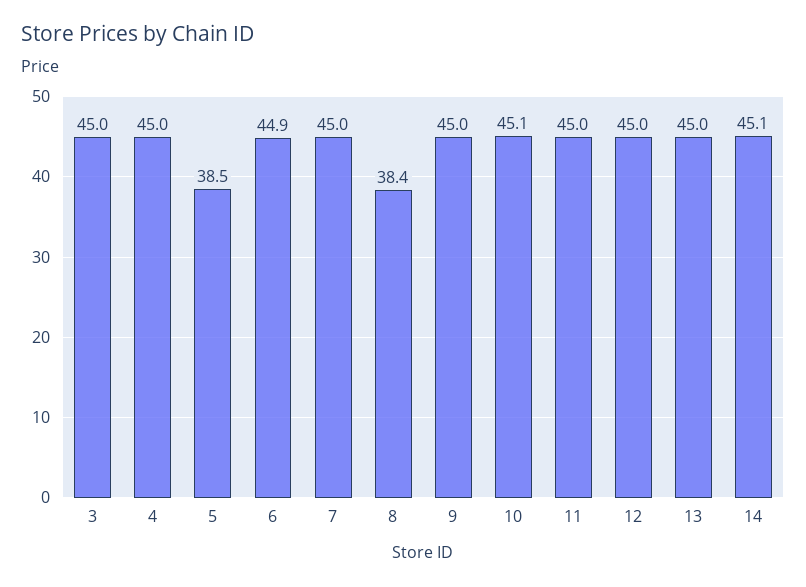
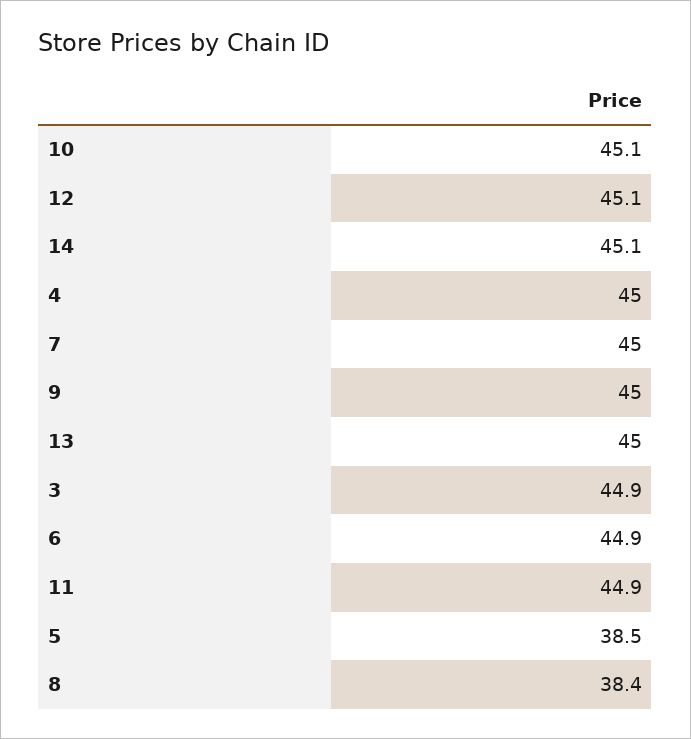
3: 45 -> 44.9
11: 45 -> 44.9
12: 45 -> 45.1

